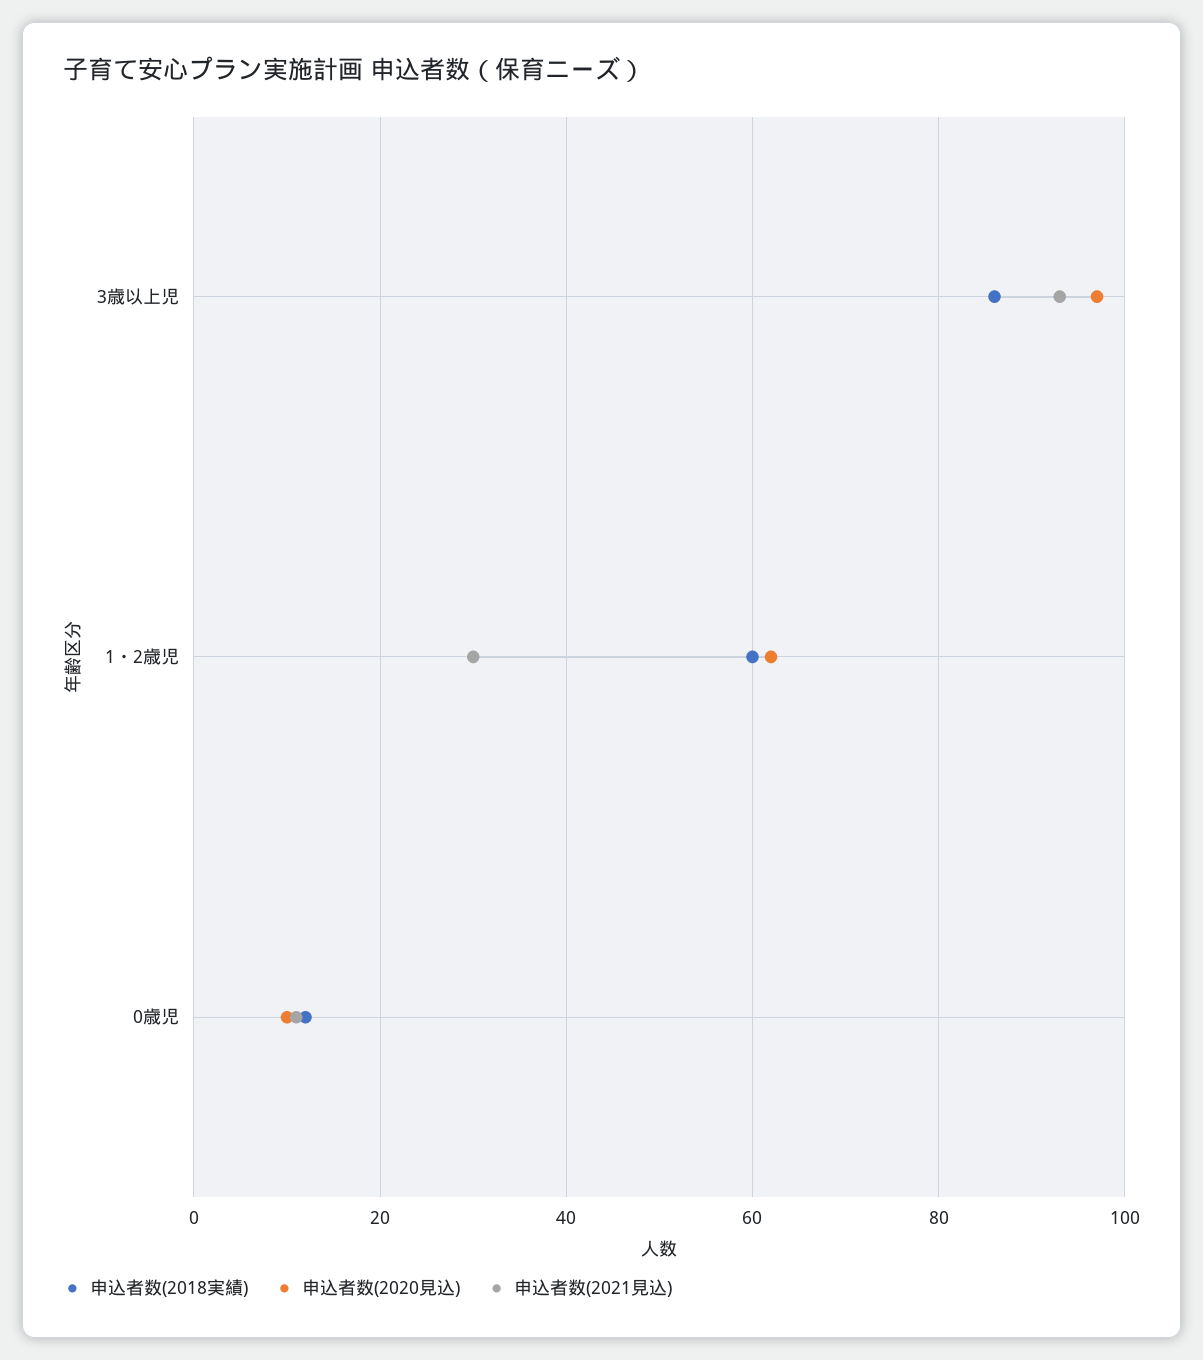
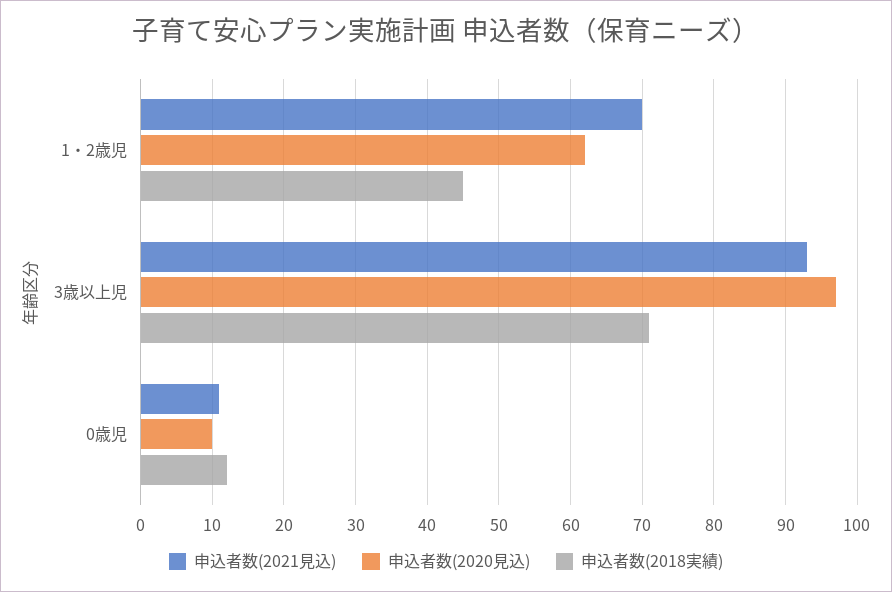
申込者数(2018実績), 3歳以上児: 85 -> 71
申込者数(2018実績), 1・2歳児: 60 -> 45
申込者数(2021見込), 1・2歳児: 30 -> 70

